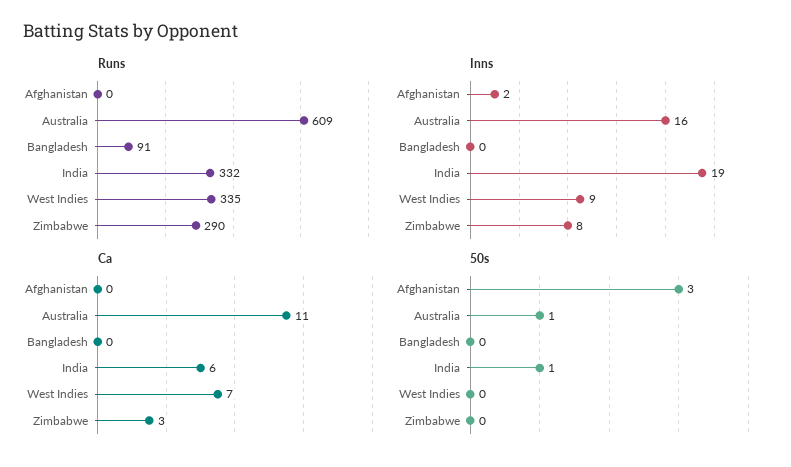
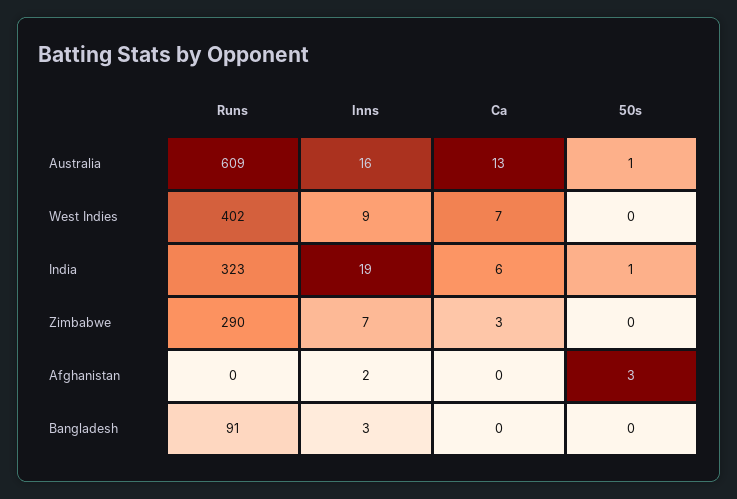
Runs, India: 332 -> 323
Runs, West Indies: 335 -> 402
Inns, Bangladesh: 0 -> 3
Inns, Zimbabwe: 8 -> 7
Ca, Australia: 11 -> 13

